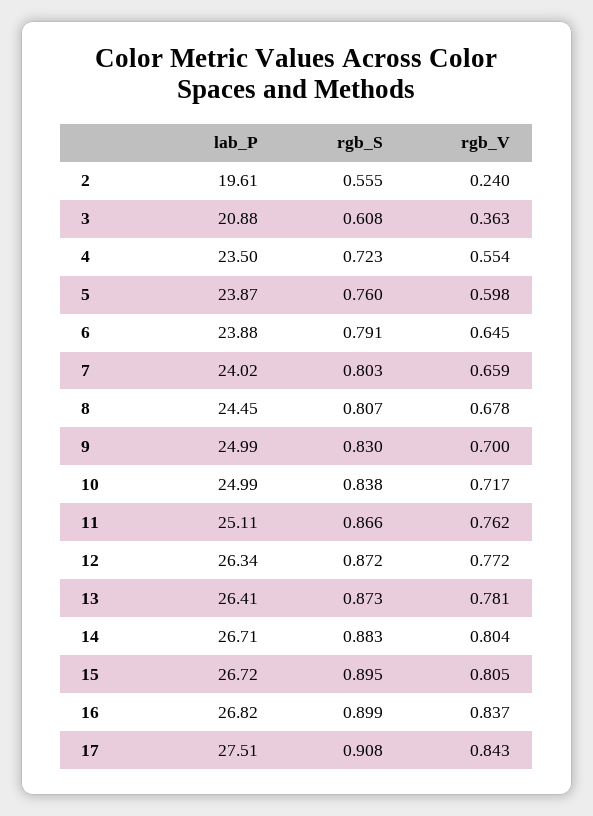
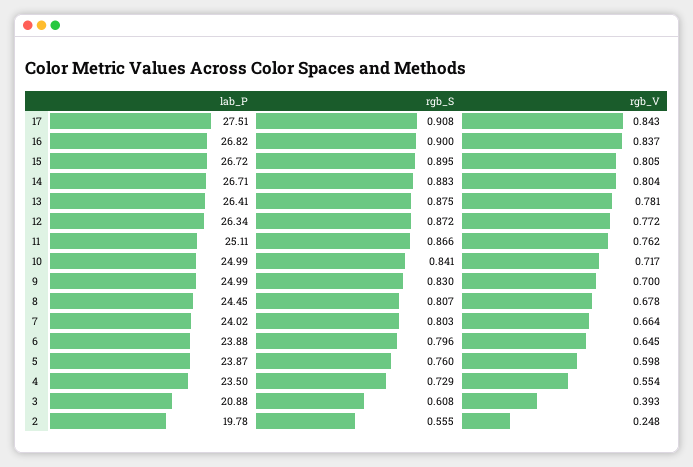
lab_P, 2: 19.61 -> 19.78
rgb_V, 2: 0.24 -> 0.248
rgb_V, 3: 0.363 -> 0.393
rgb_S, 4: 0.723 -> 0.729
rgb_S, 6: 0.791 -> 0.796
rgb_V, 7: 0.659 -> 0.664
rgb_S, 10: 0.838 -> 0.841
rgb_S, 13: 0.873 -> 0.875
rgb_S, 16: 0.899 -> 0.9

